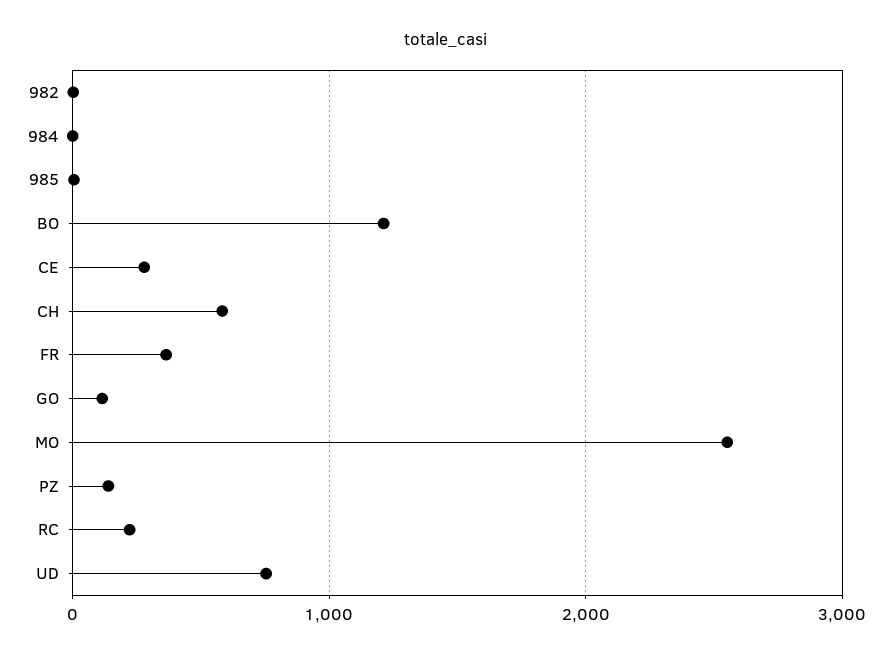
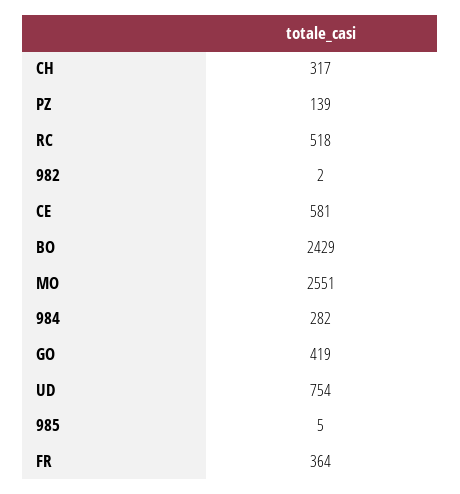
984: 0 -> 282
BO: 1200 -> 2429
CE: 300 -> 581
CH: 600 -> 317
GO: 100 -> 419
RC: 200 -> 518

